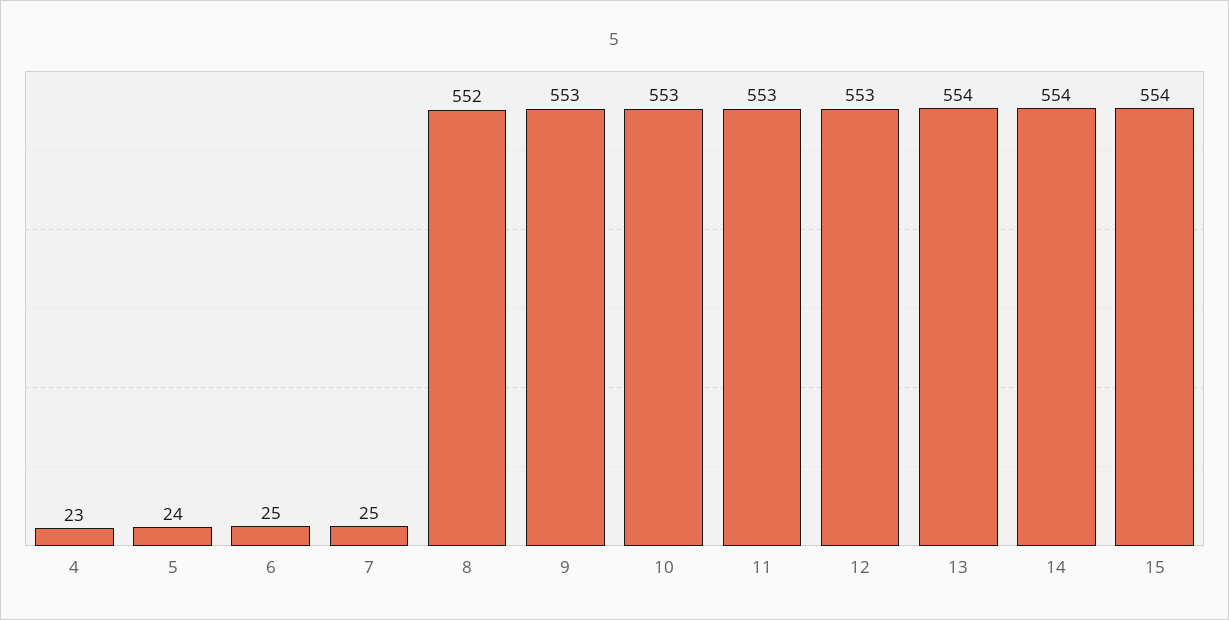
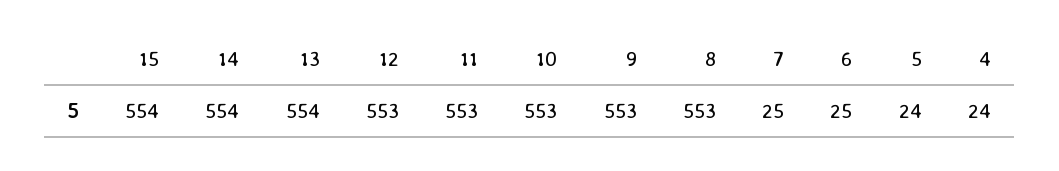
4: 23 -> 24
8: 552 -> 553

